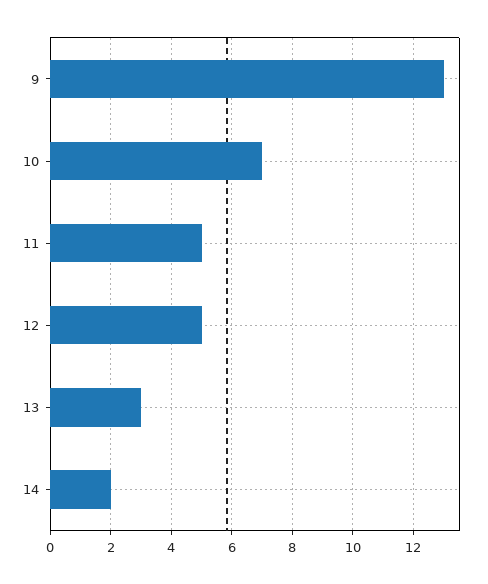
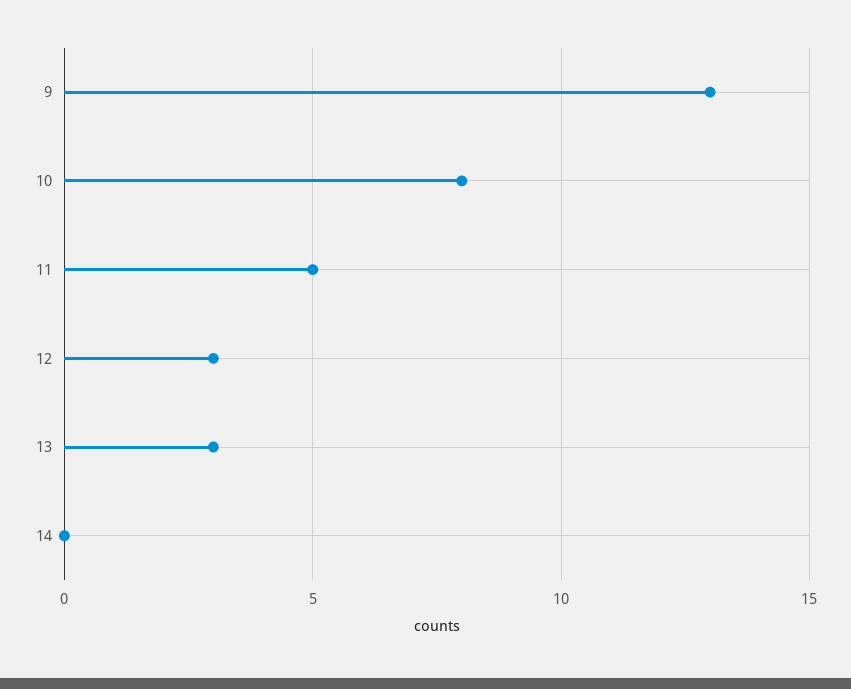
10: 7 -> 8
12: 5 -> 3
14: 2 -> 0

